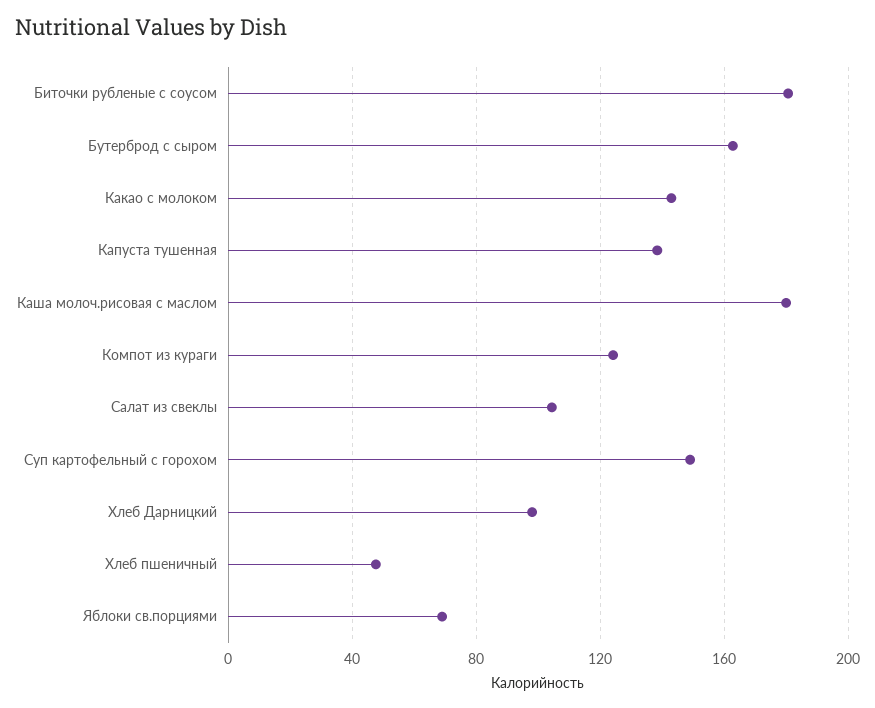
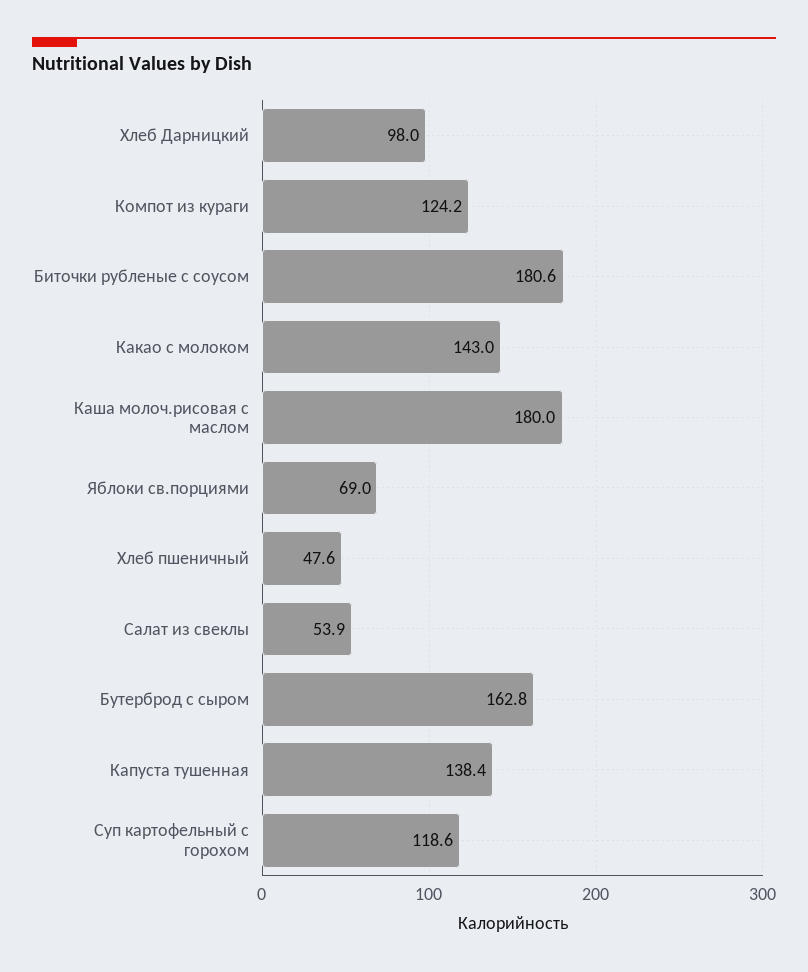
Салат из свеклы: 105 -> 53.9
Суп картофельный с горохом: 150 -> 118.6

